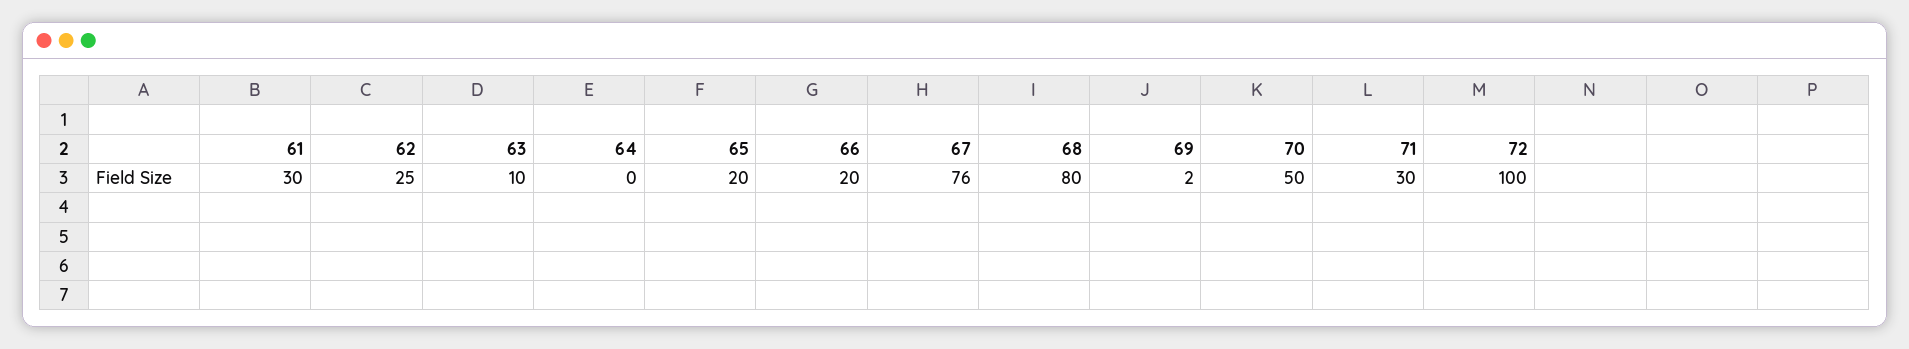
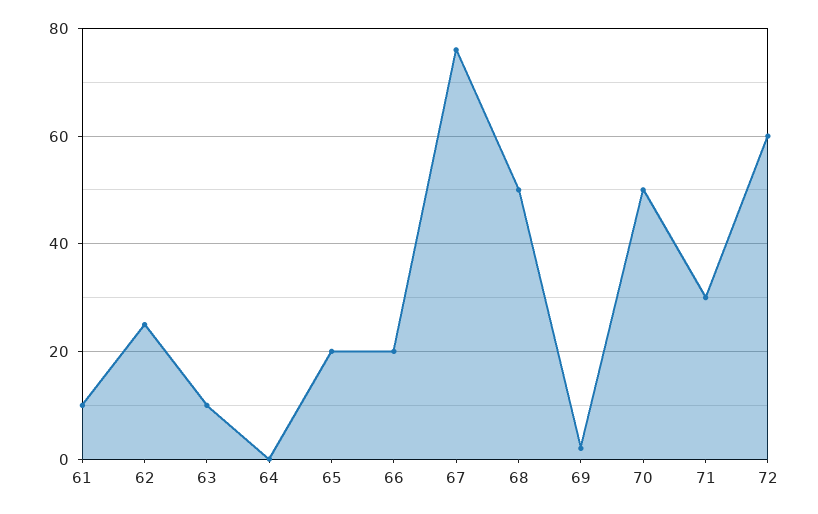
61: 30 -> 10
68: 80 -> 50
72: 100 -> 60

